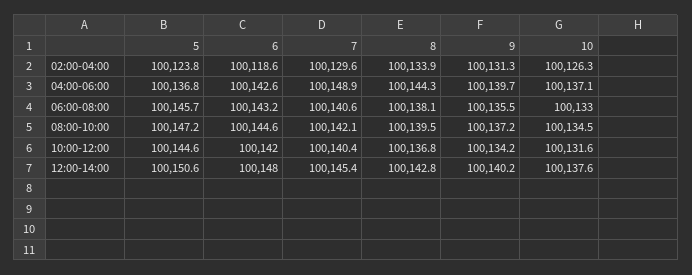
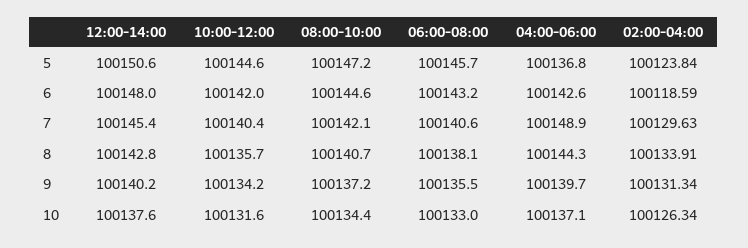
8, 08:00-10:00: 100139.5 -> 100140.7
10, 08:00-10:00: 100134.5 -> 100134.4
8, 10:00-12:00: 100136.8 -> 100135.7

